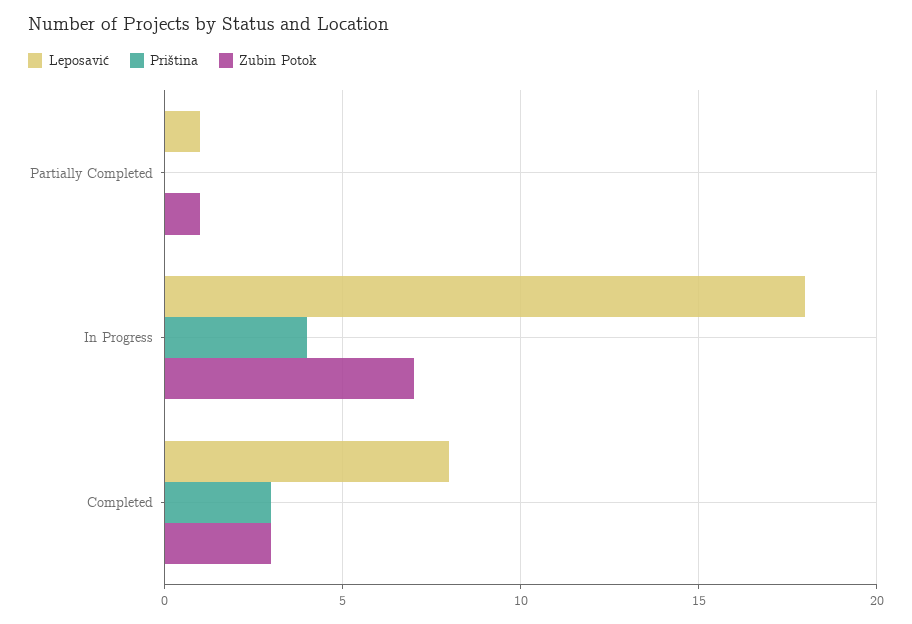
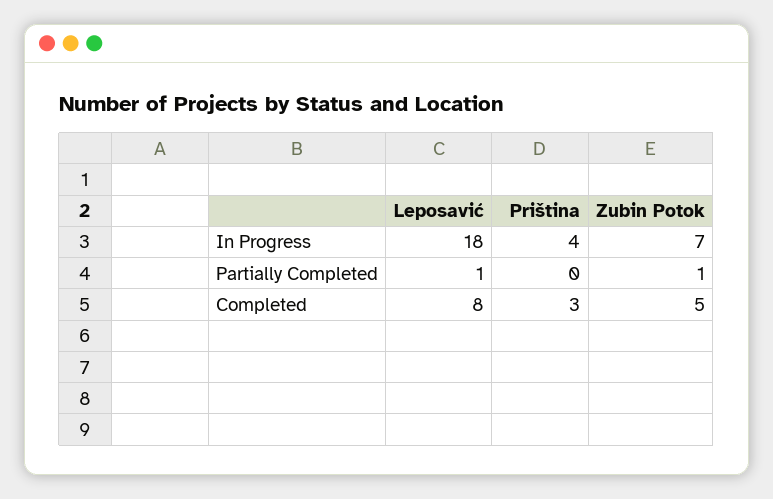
Zubin Potok, Completed: 3 -> 5

